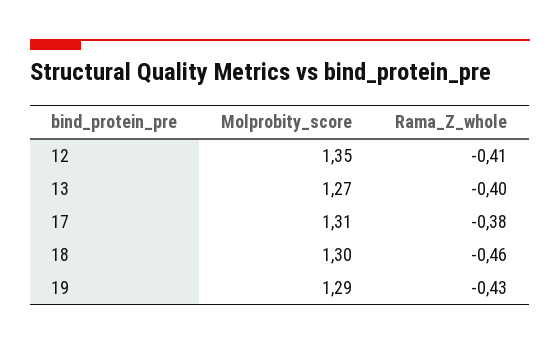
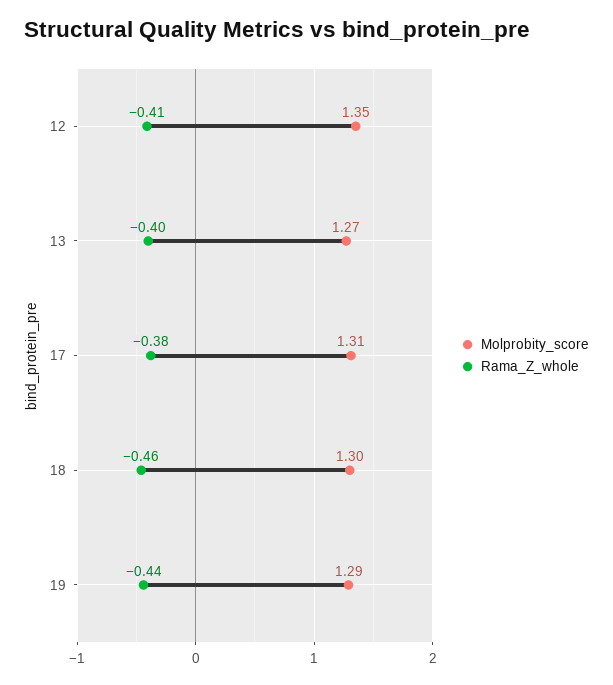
Rama_Z_whole, 19: -0.43 -> -0.44

